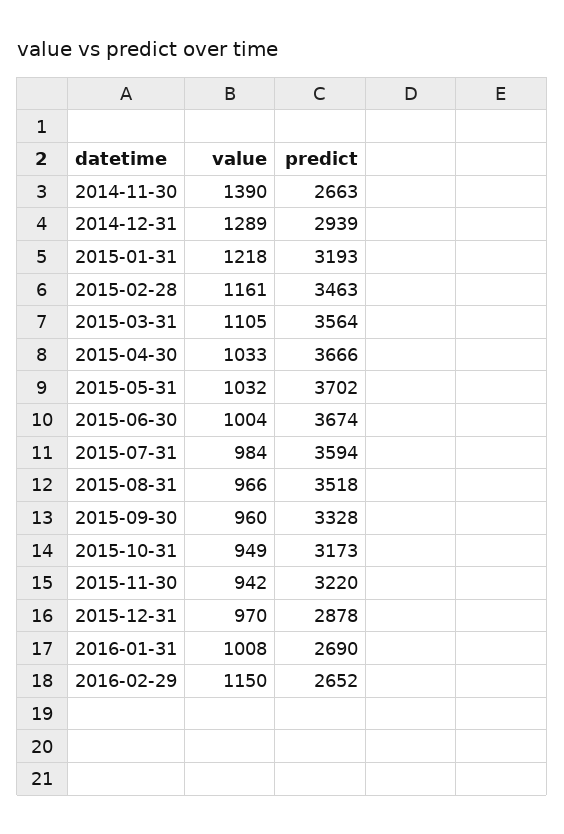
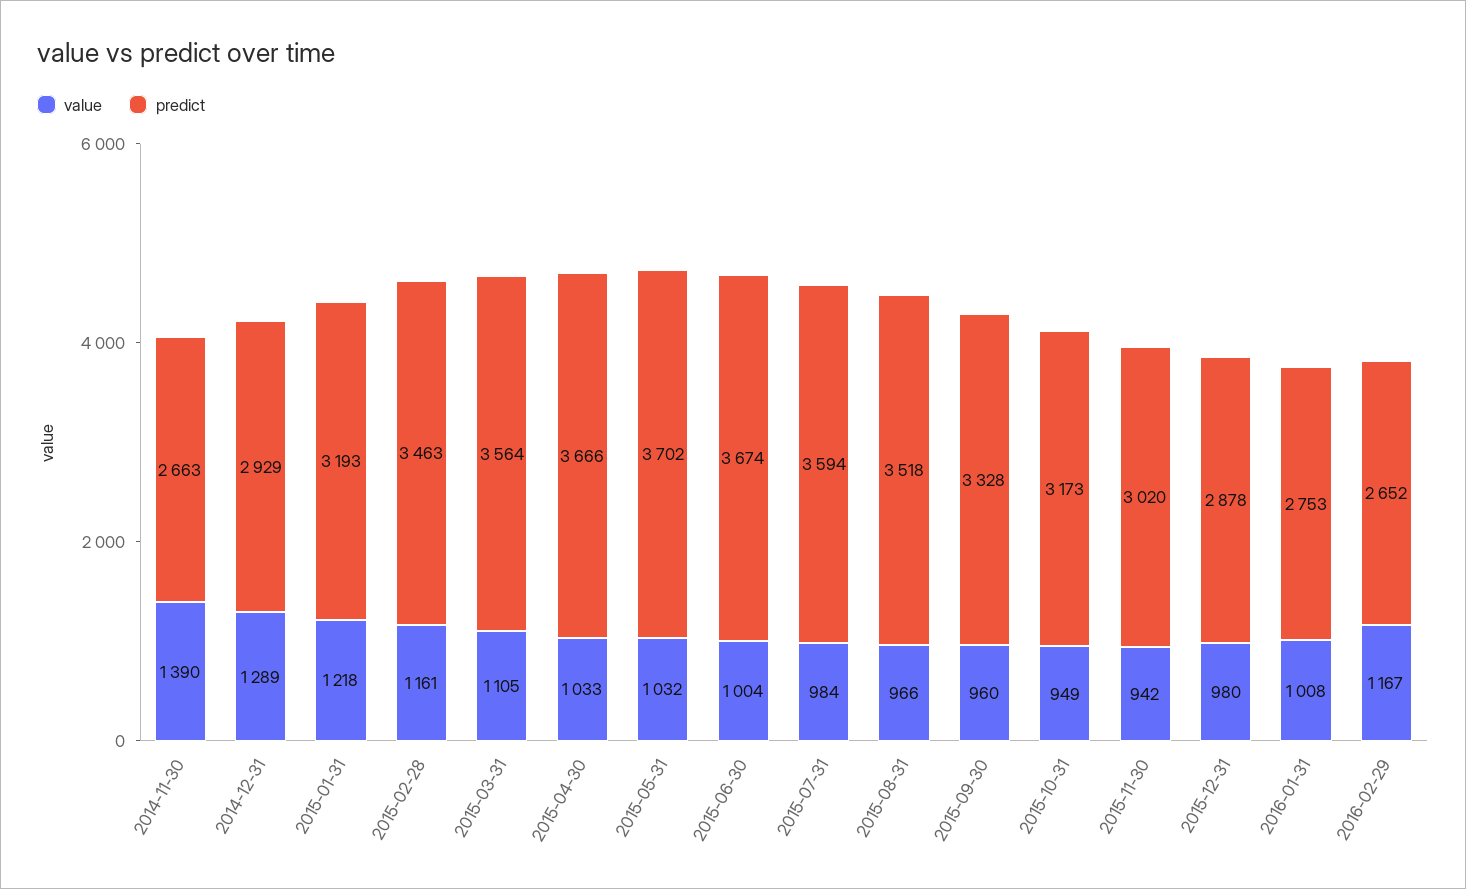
predict, 2014-12-31: 2939 -> 2929
predict, 2015-11-30: 3220 -> 3020
value, 2015-12-31: 970 -> 980
predict, 2016-01-31: 2690 -> 2753
value, 2016-02-29: 1150 -> 1167

